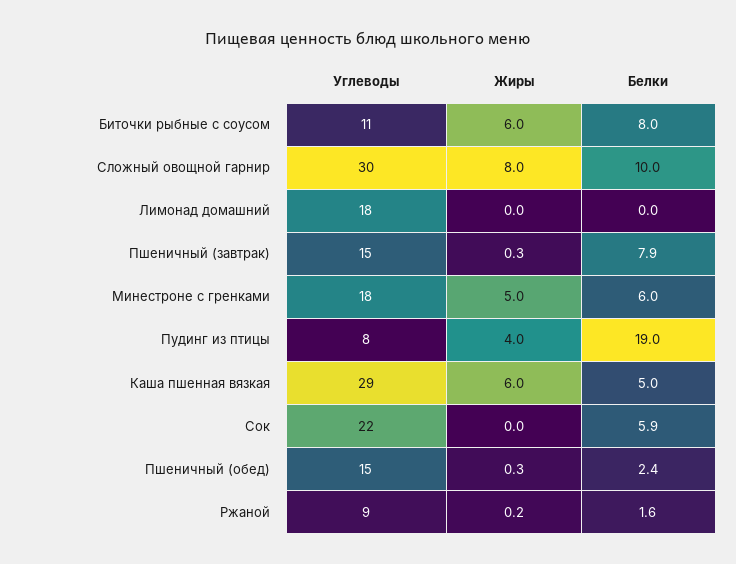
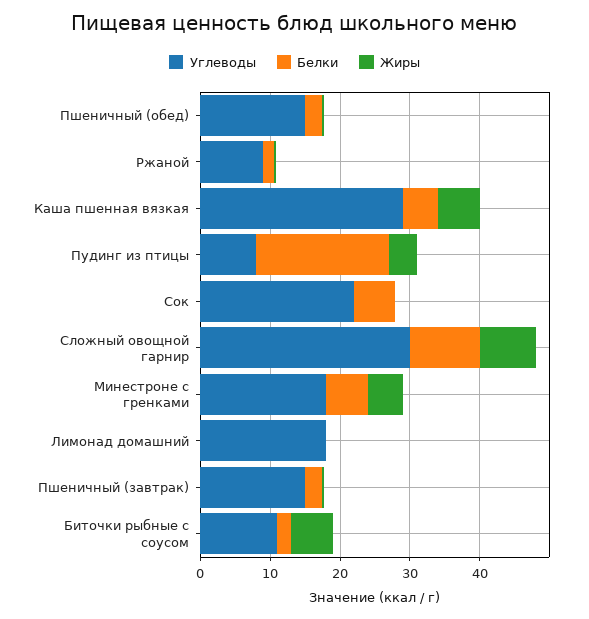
Белки, Биточки рыбные с соусом: 8 -> 2
Белки, Пшеничный (завтрак): 7.9 -> 2

